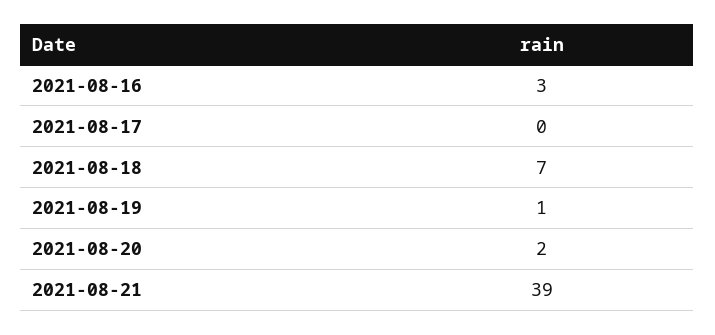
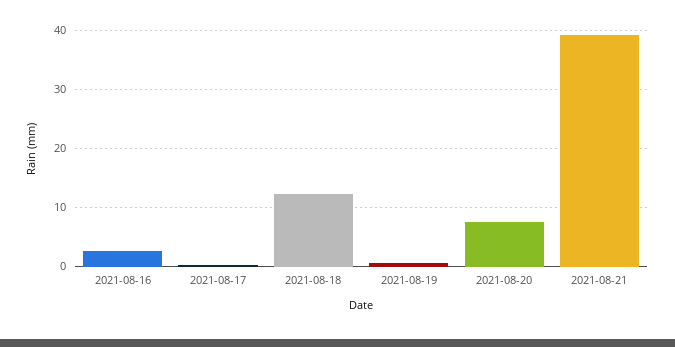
2021-08-18: 7 -> 12
2021-08-20: 2 -> 8

